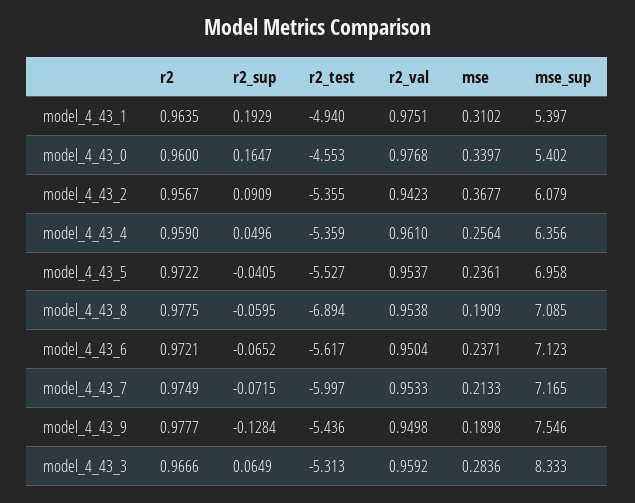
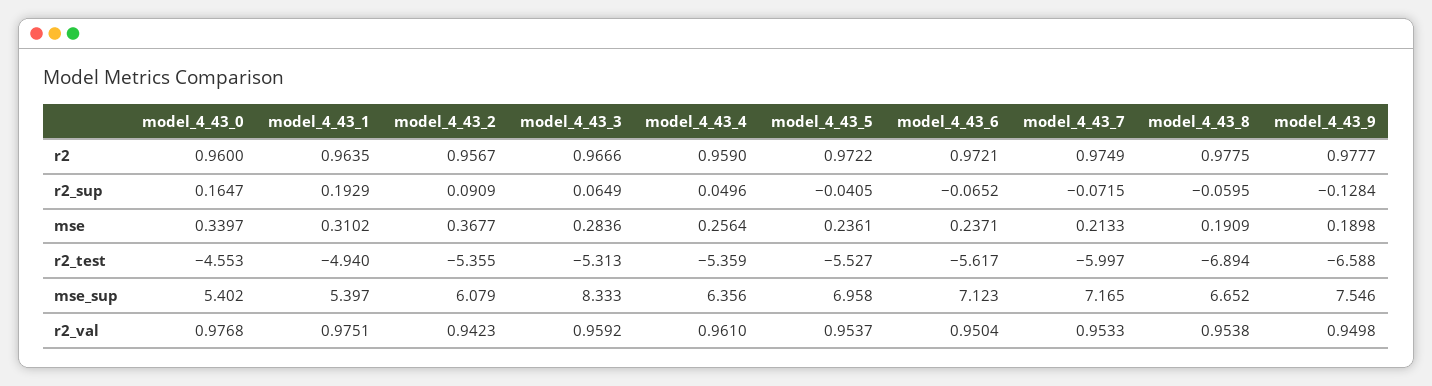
mse_sup, model_4_43_8: 7.085 -> 6.652
r2_test, model_4_43_9: -5.436 -> -6.588

